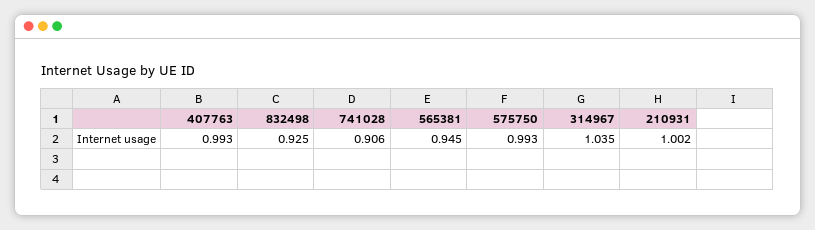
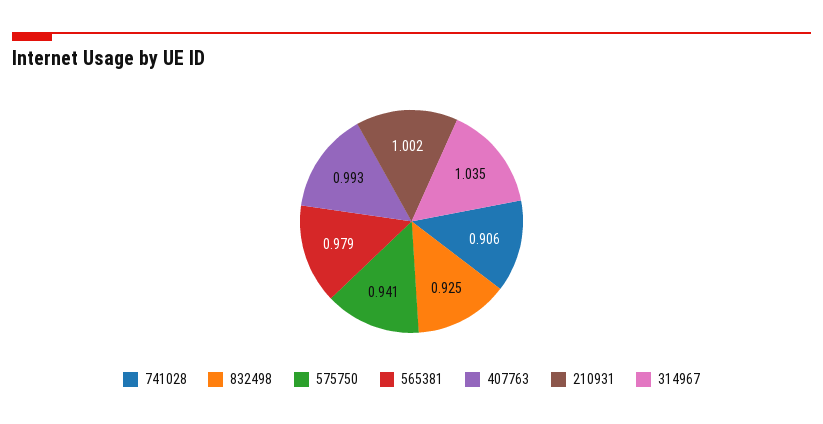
565381: 0.945 -> 0.979
575750: 0.993 -> 0.941

